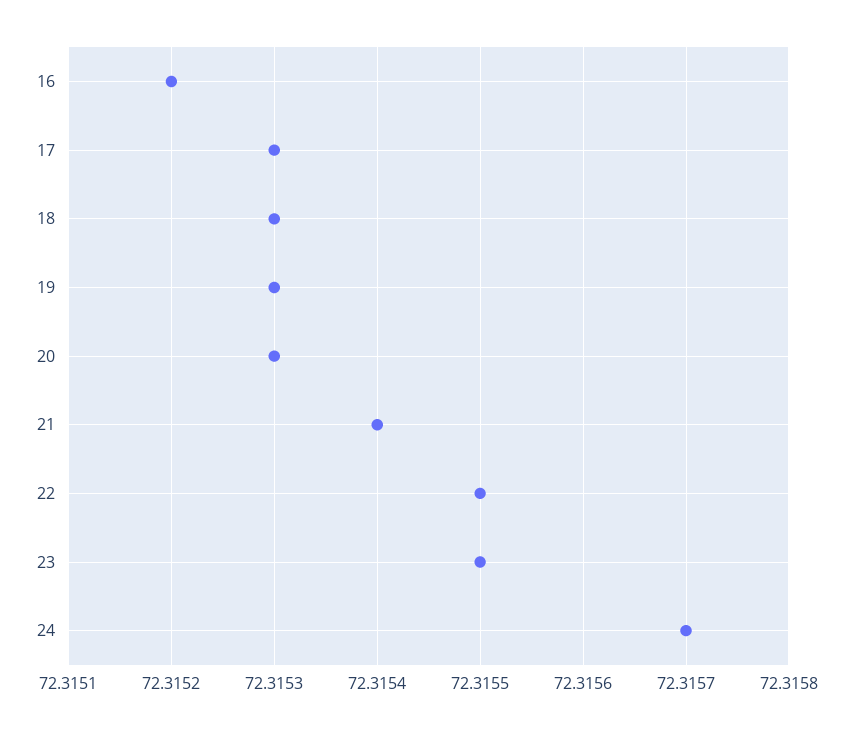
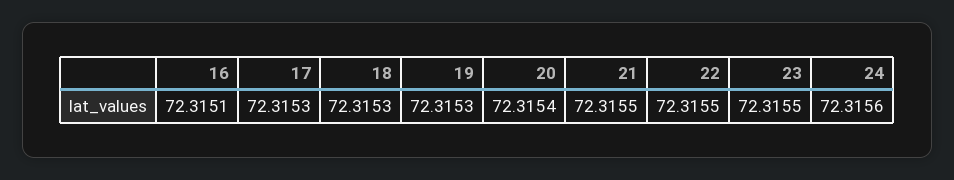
16: 72.3152 -> 72.3151
20: 72.3153 -> 72.3154
21: 72.3154 -> 72.3155
24: 72.3157 -> 72.3156

